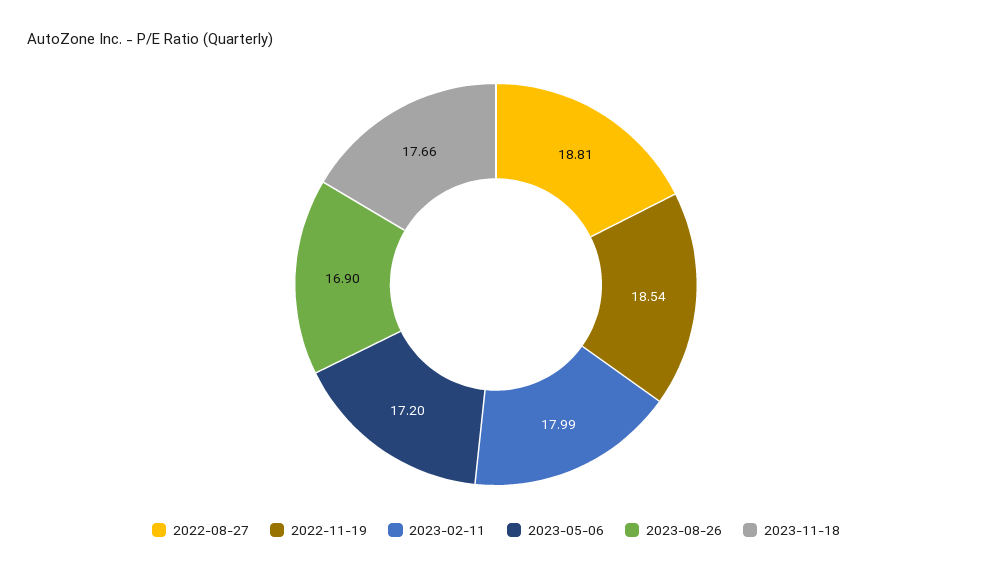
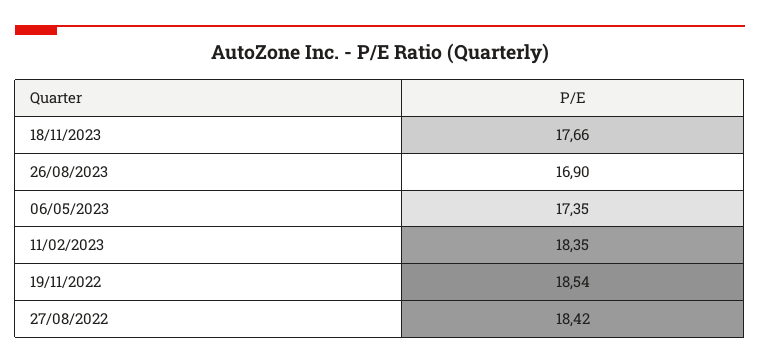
2022-08-27: 18.81 -> 18.42
2023-02-11: 17.99 -> 18.35
2023-05-06: 17.2 -> 17.35

